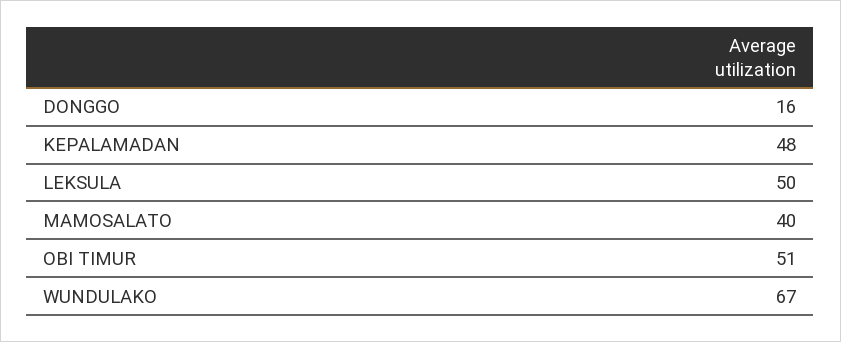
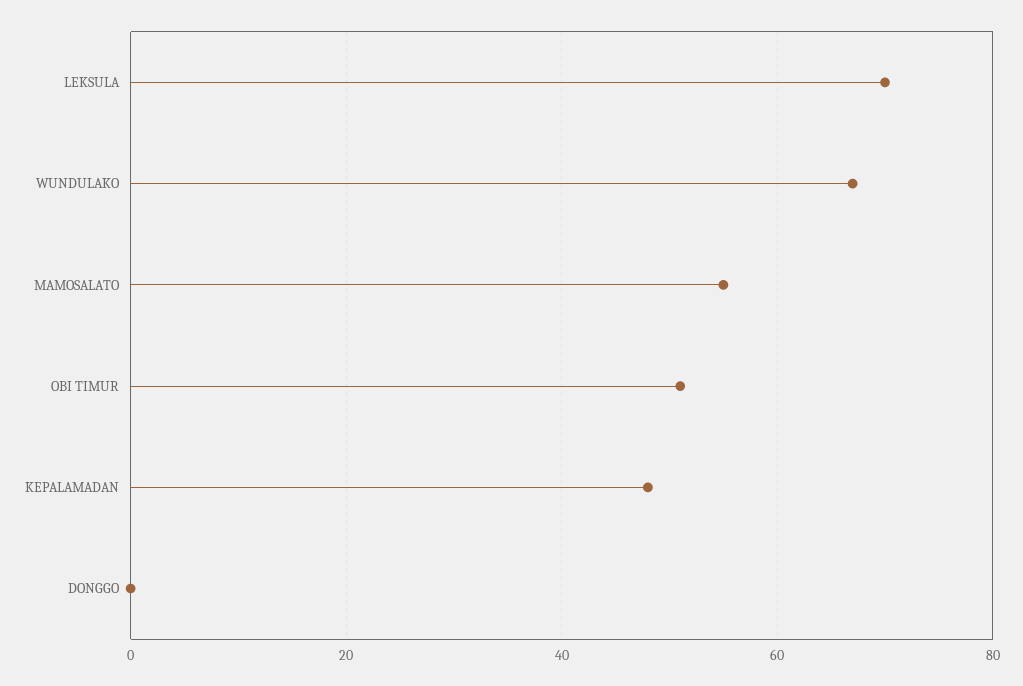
DONGGO: 16 -> 0
LEKSULA: 50 -> 70
MAMOSALATO: 40 -> 55

